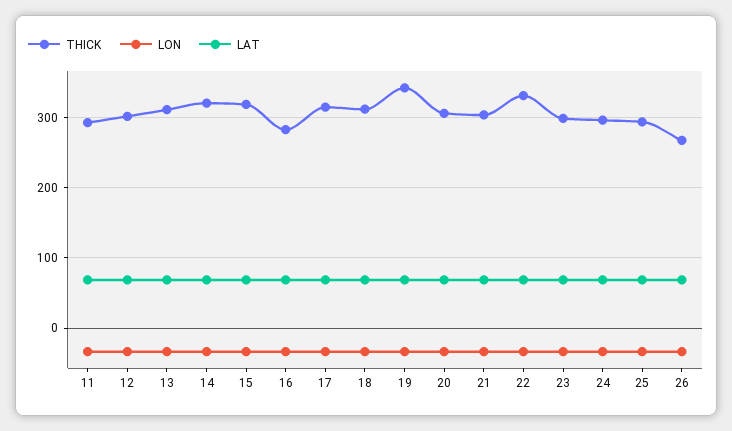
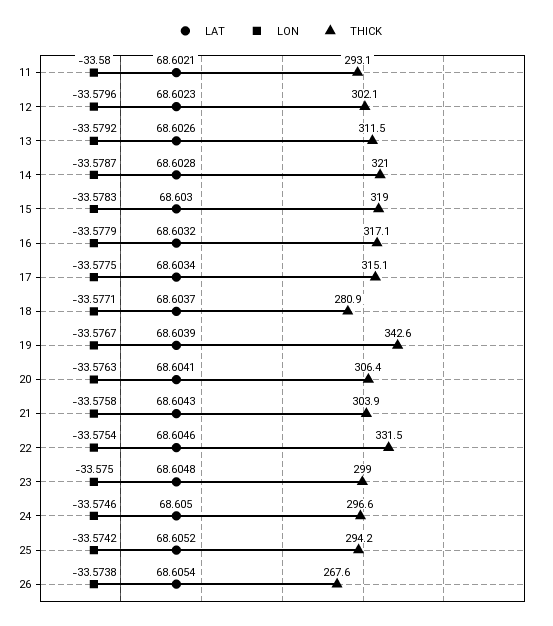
THICK, 16: 280 -> 317.1
THICK, 18: 310 -> 280.9

